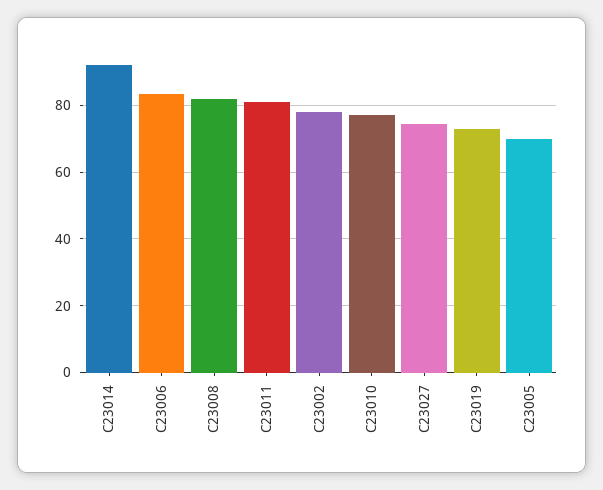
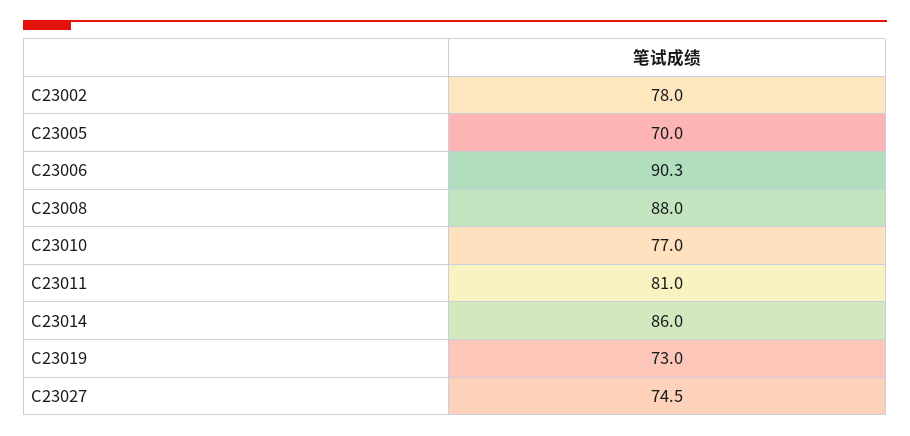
C23014: 92 -> 86
C23006: 84 -> 90.3
C23008: 82 -> 88

